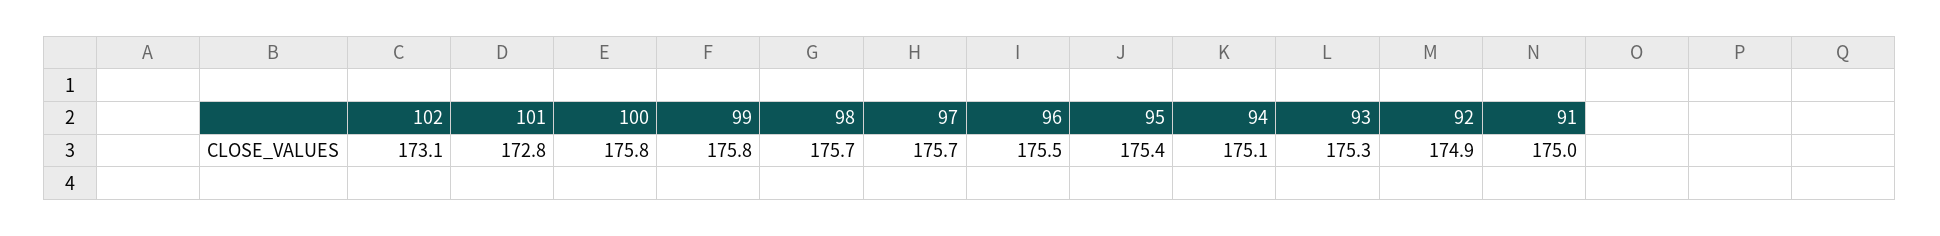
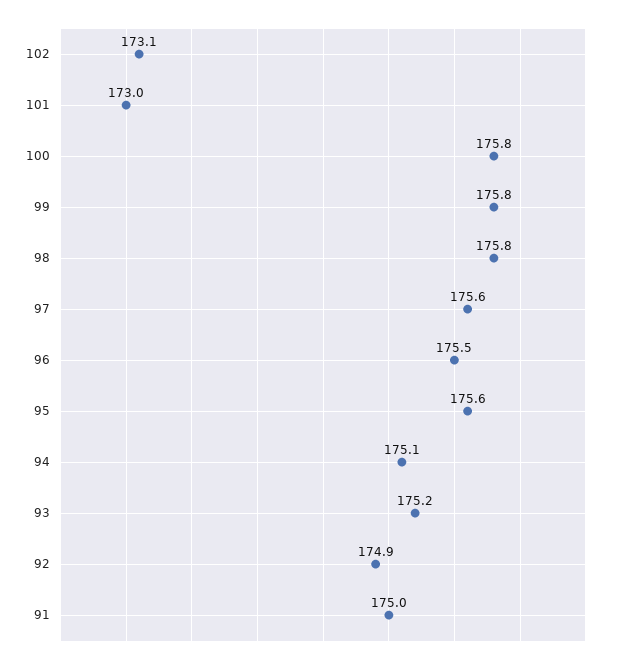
101: 172.8 -> 173
98: 175.7 -> 175.8
97: 175.7 -> 175.6
95: 175.4 -> 175.6
93: 175.3 -> 175.2

